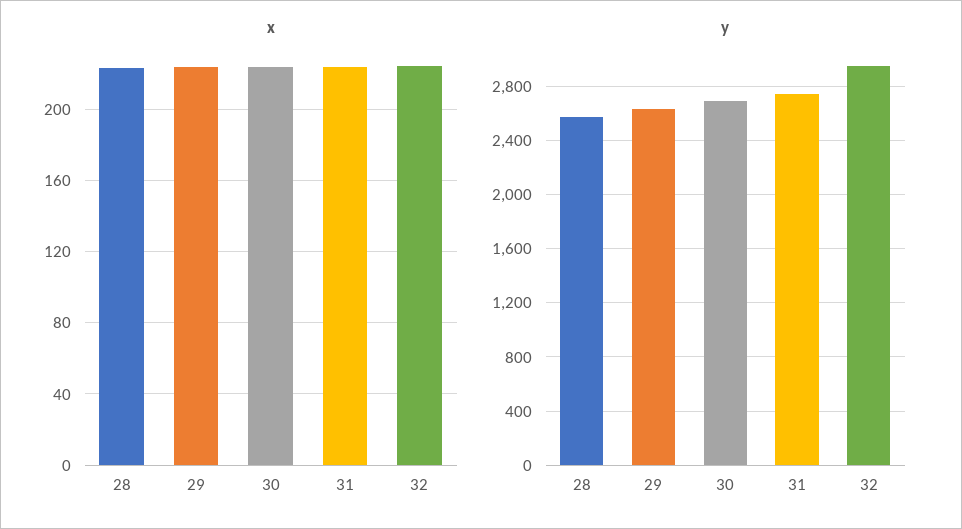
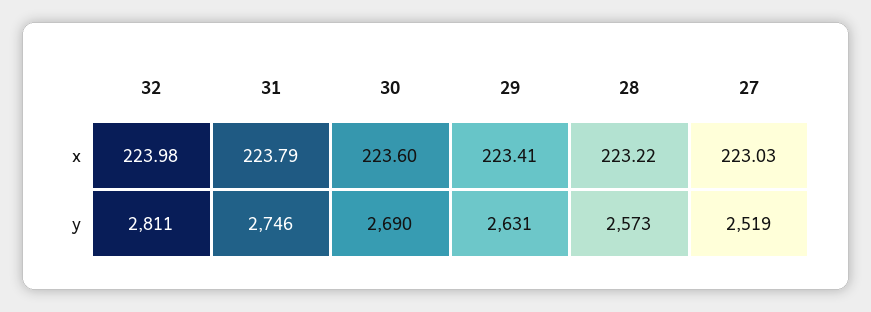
y, 32: 2950 -> 2811
x, 27: none -> 223.03
y, 27: none -> 2519

